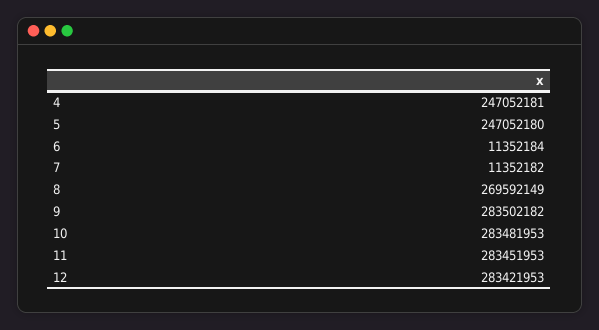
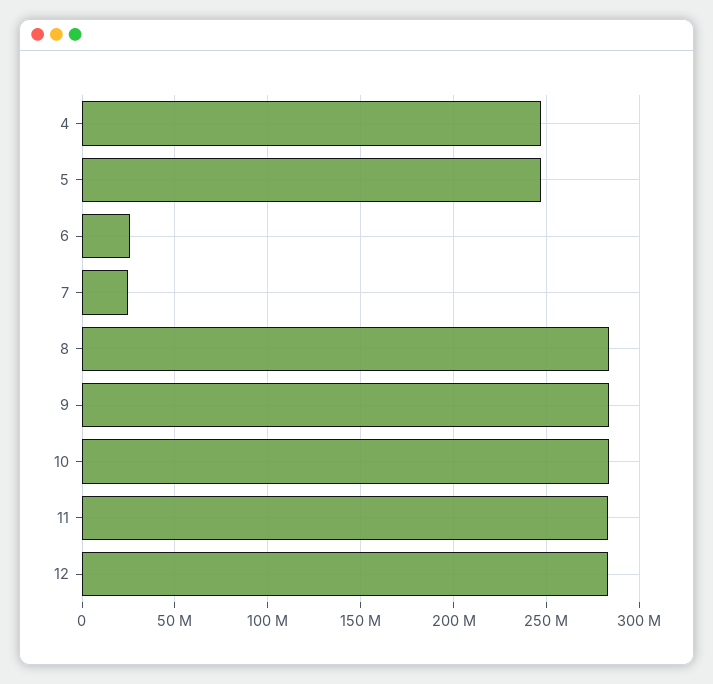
6: 11352184 -> 25000000
7: 11352182 -> 25000000
8: 269592149 -> 285000000

